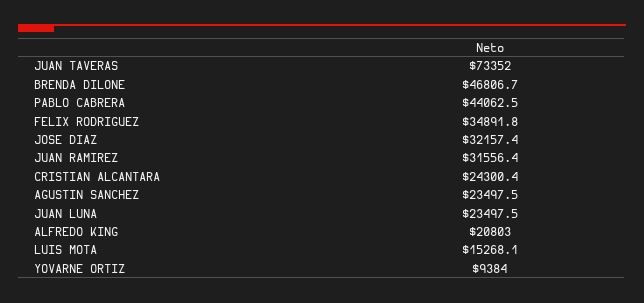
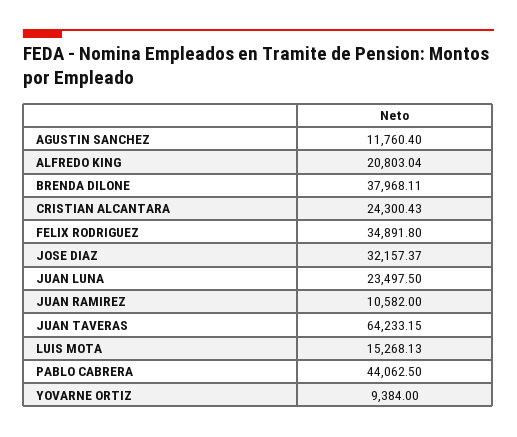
JUAN TAVERAS: 73352 -> 64233.15
BRENDA DILONE: 46806.7 -> 37968.11
JUAN RAMIREZ: 31556.4 -> 10582
AGUSTIN SANCHEZ: 23497.5 -> 11760.4

